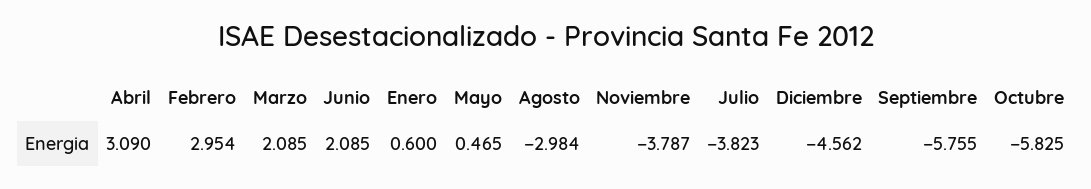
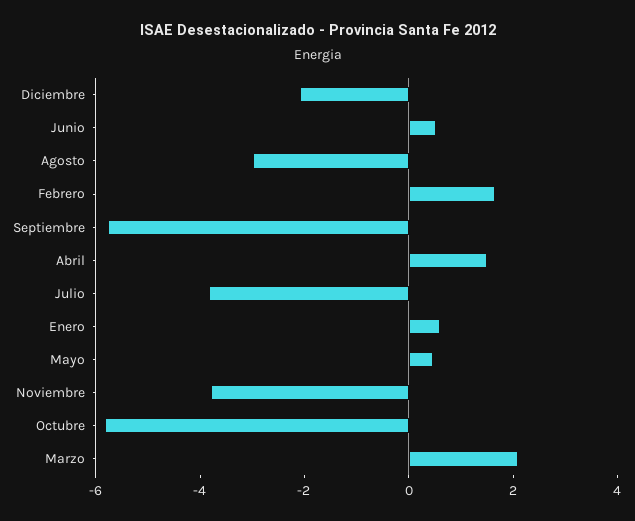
Abril: 3.09 -> 1.5
Febrero: 2.954 -> 1.5
Junio: 2.085 -> 0.5
Diciembre: -4.562 -> -2

